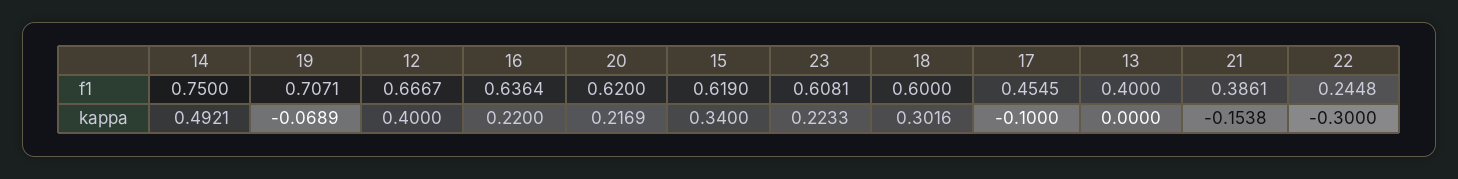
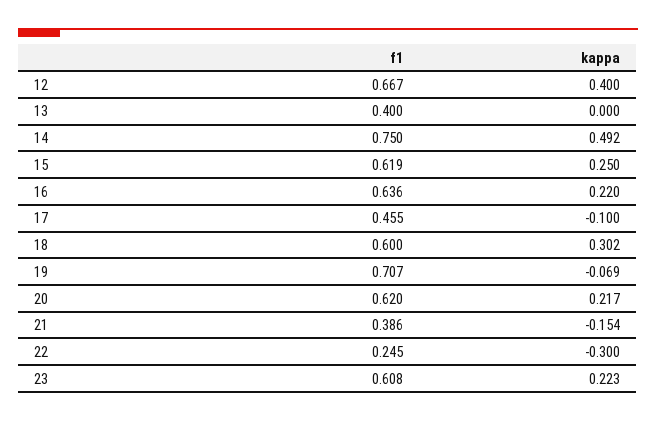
15, kappa: 0.34 -> 0.25

